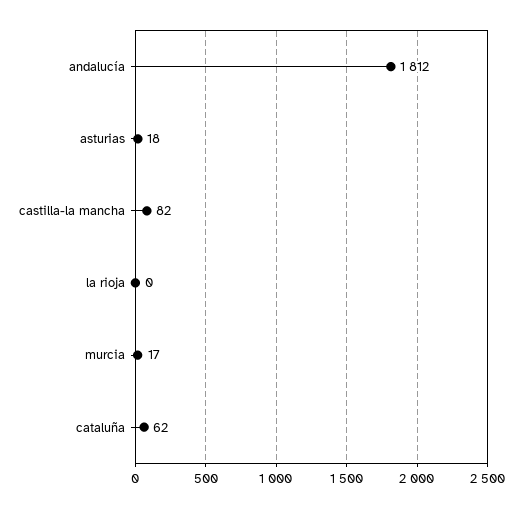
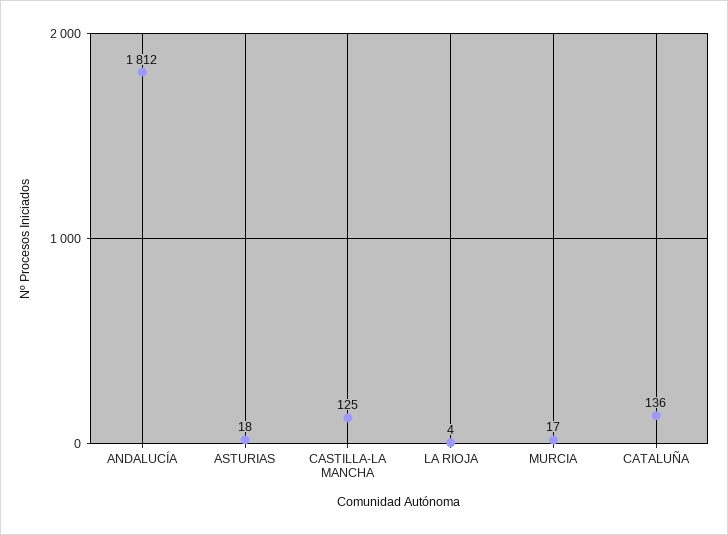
castilla-la mancha: 82 -> 125
la rioja: 0 -> 4
cataluña: 62 -> 136

